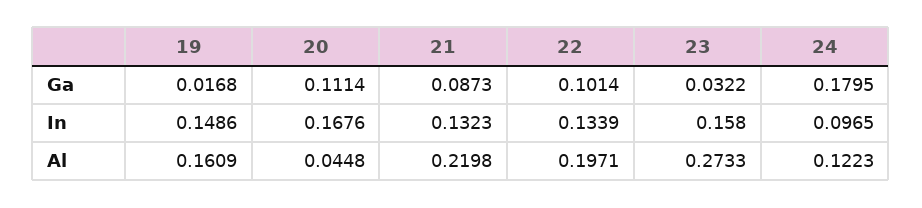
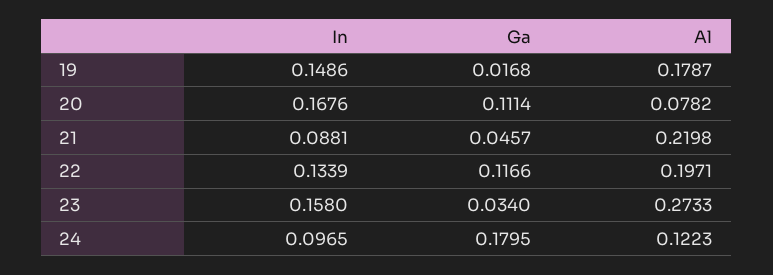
21, Ga: 0.0873 -> 0.0457
22, Ga: 0.1014 -> 0.1166
23, Ga: 0.0322 -> 0.034
21, In: 0.1323 -> 0.0881
19, Al: 0.1609 -> 0.1787
20, Al: 0.0448 -> 0.0782

